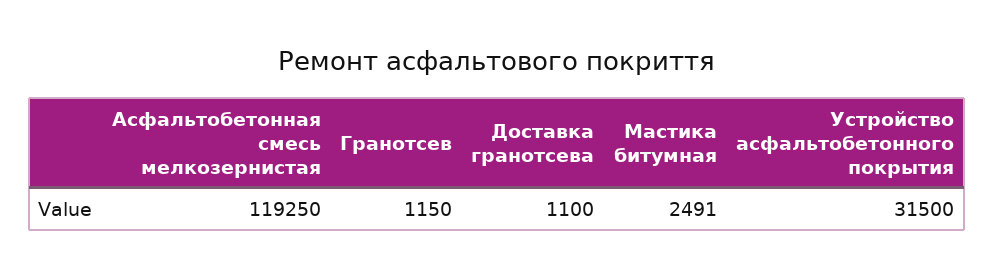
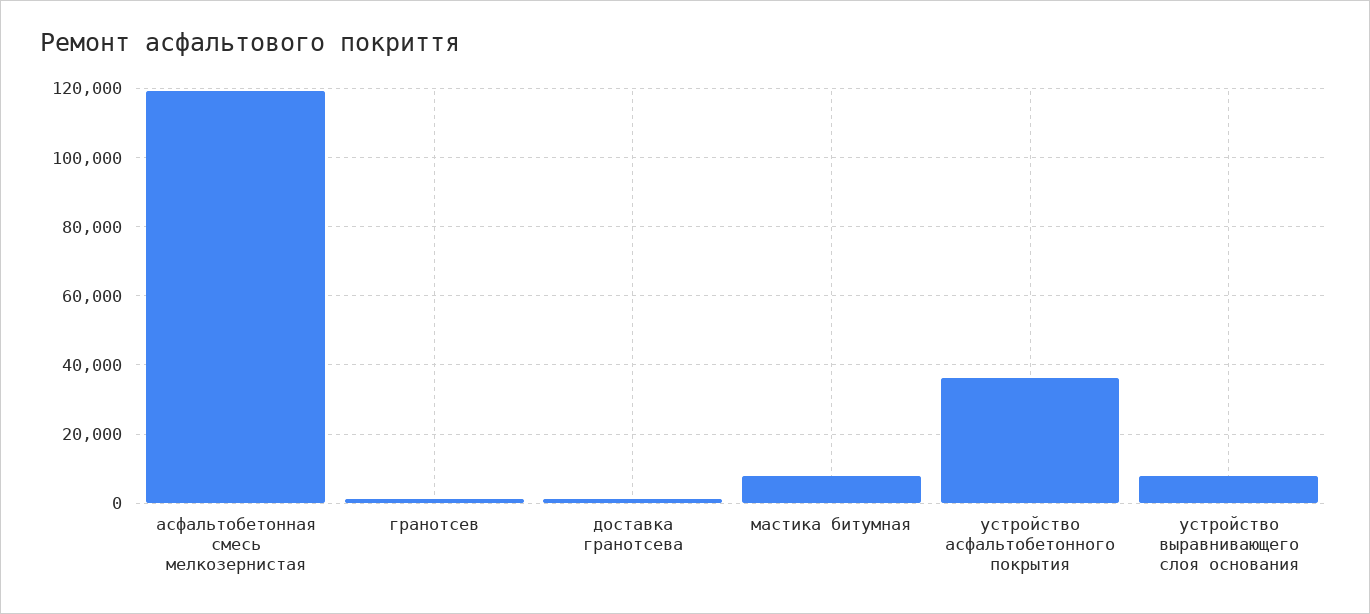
Мастика битумная: 2491 -> 8000
Устройство асфальтобетонного покрытия: 31500 -> 36000
устройство выравнивающего слоя основания: none -> 8000

